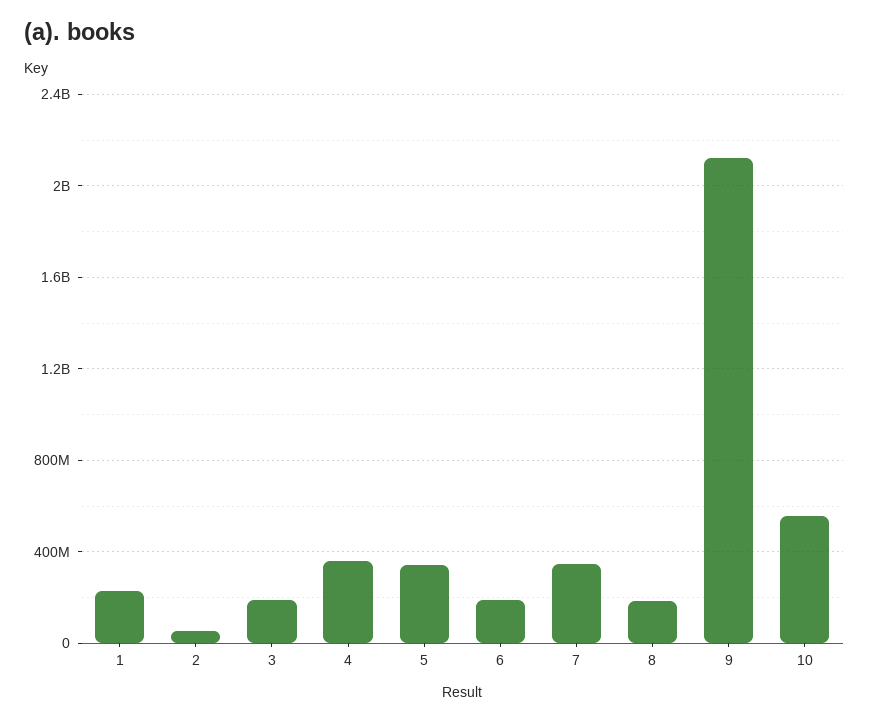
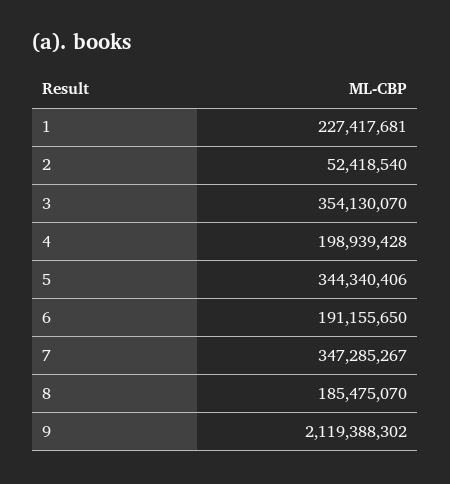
3: 200000000 -> 354130070
4: 350000000 -> 198939428
10: 550000000 -> none

